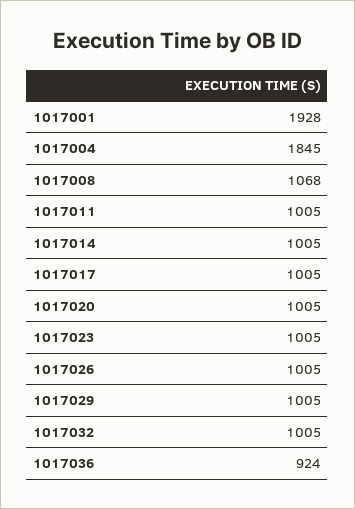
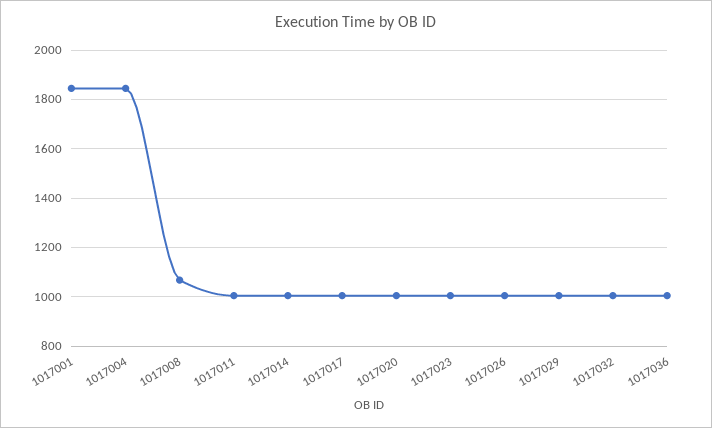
1017001: 1928 -> 1850
1017036: 924 -> 1000

